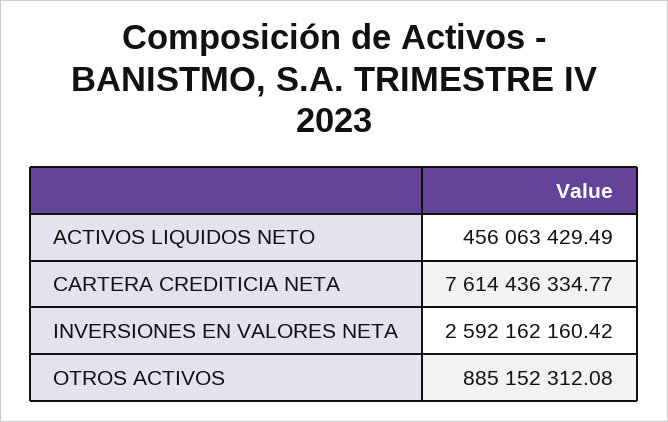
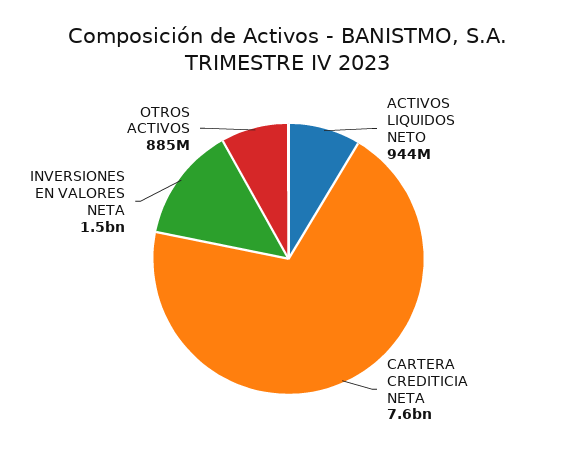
ACTIVOS LIQUIDOS NETO: 456063429.49 -> 944000000
INVERSIONES EN VALORES NETA: 2592162160.42 -> 1500000000

